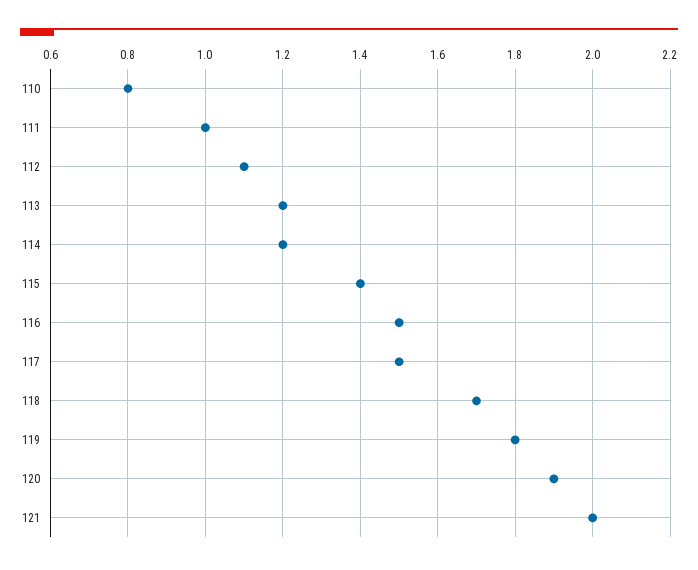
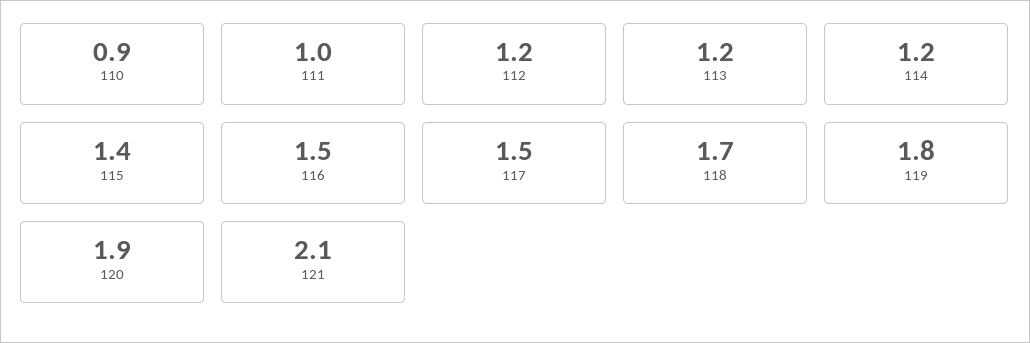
110: 0.8 -> 0.9
112: 1.1 -> 1.2
121: 2 -> 2.1

